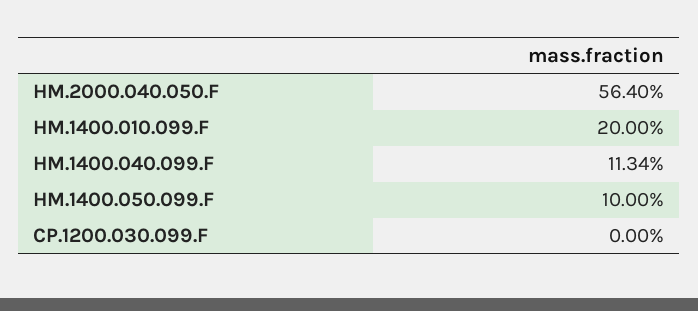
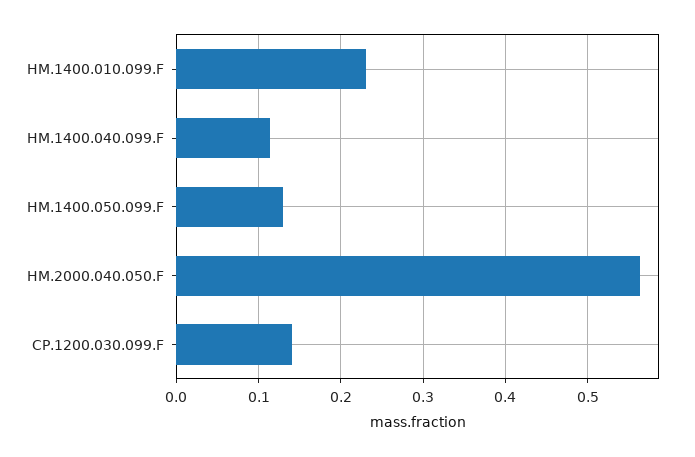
HM.1400.010.099.F: 0.2 -> 0.23
HM.1400.050.099.F: 0.1 -> 0.13
CP.1200.030.099.F: 0 -> 0.14

